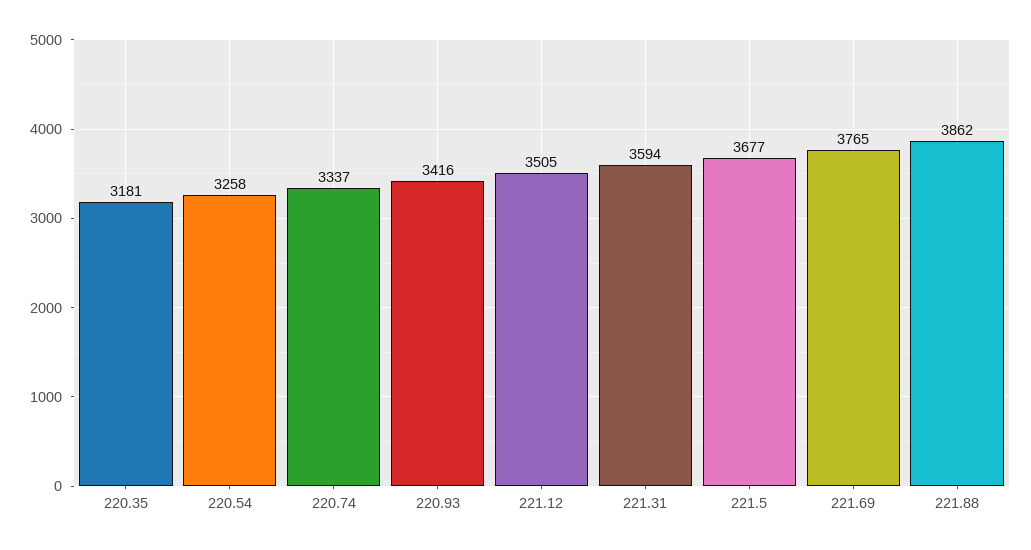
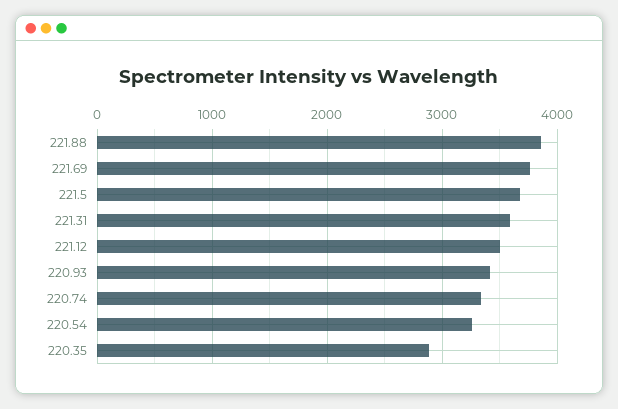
220.35: 3181 -> 2900

